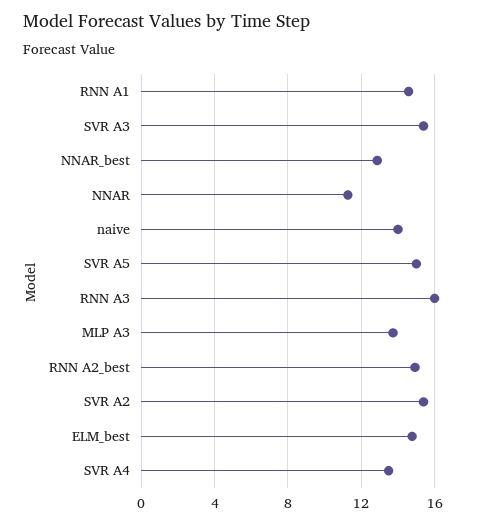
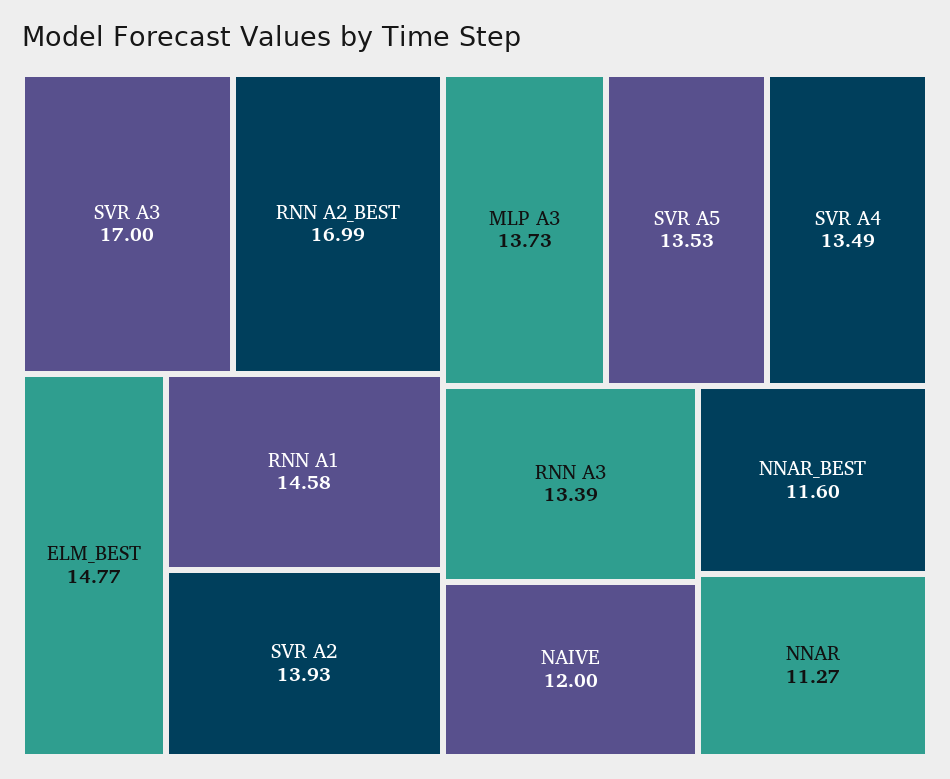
SVR A3: 15.5 -> 17
NNAR_best: 13 -> 11.6
naive: 14 -> 12
SVR A5: 15 -> 13.53
RNN A3: 16 -> 13.39
RNN A2_best: 15 -> 16.99
SVR A2: 15.5 -> 13.93

